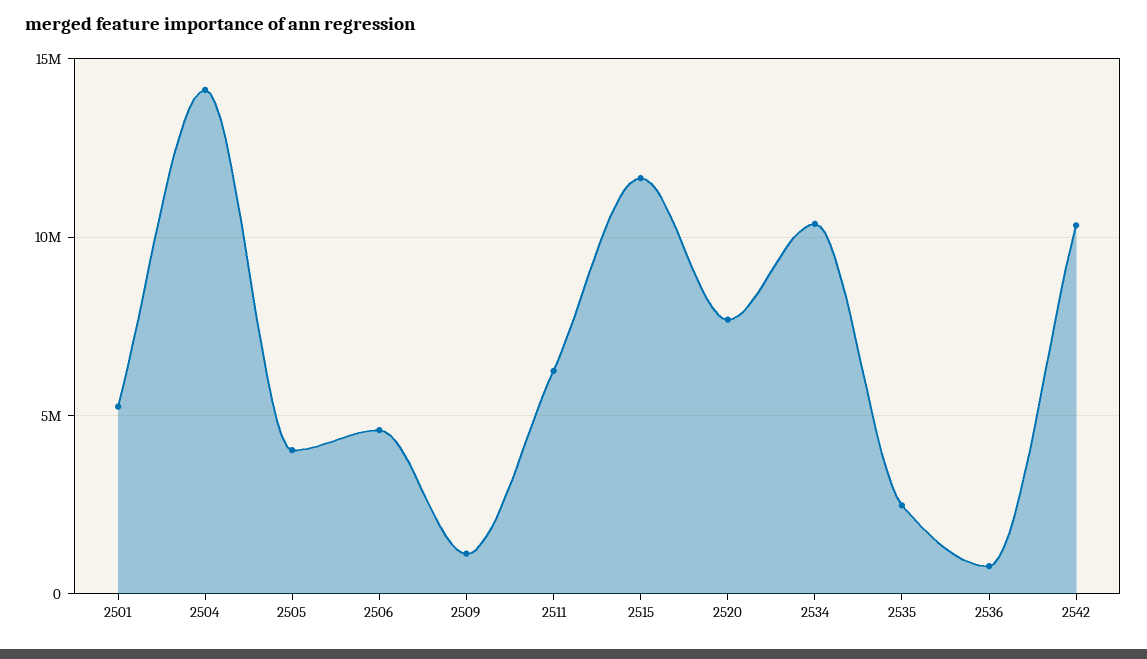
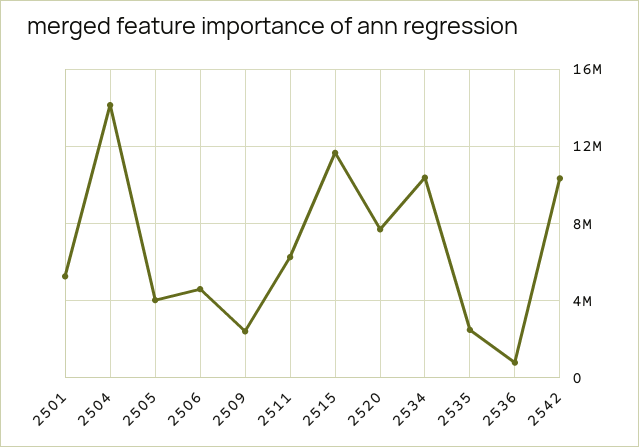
2509: 1000000 -> 2500000

